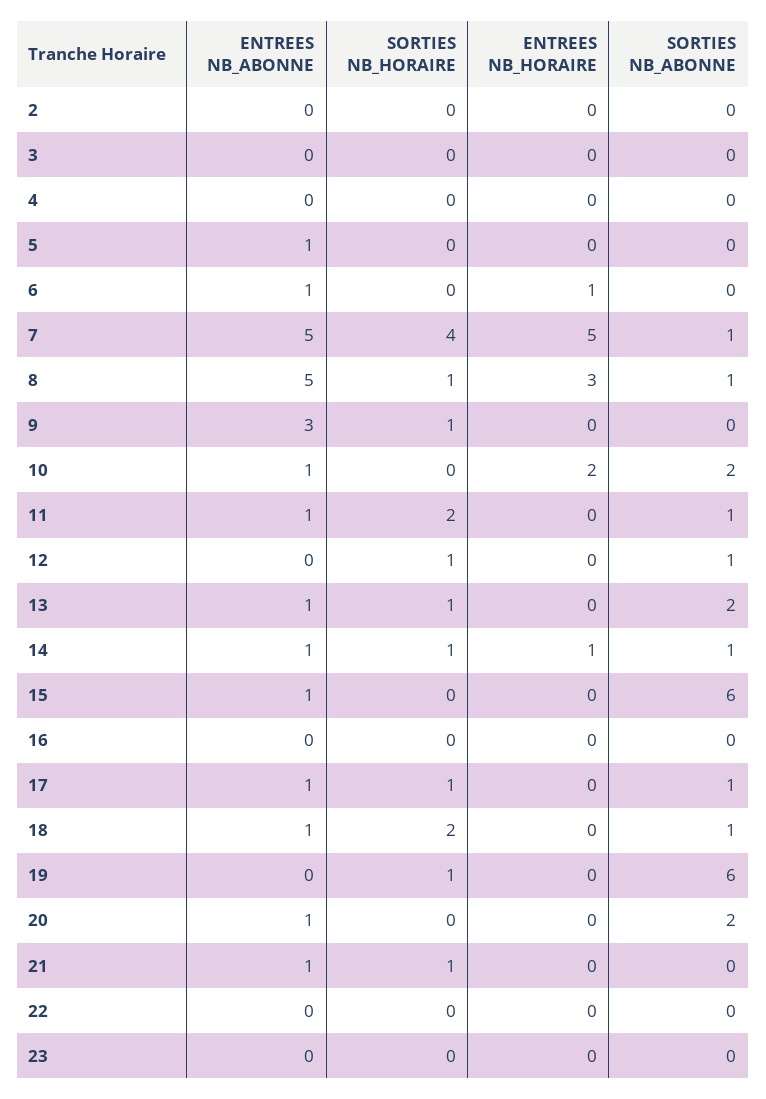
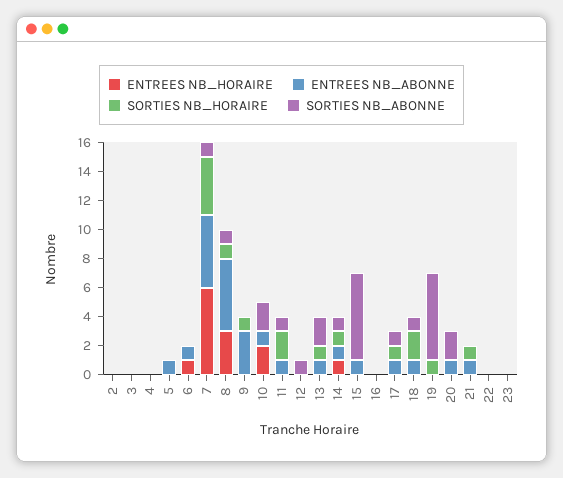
ENTREES NB_HORAIRE, 7: 5 -> 6
SORTIES NB_HORAIRE, 12: 1 -> 0

